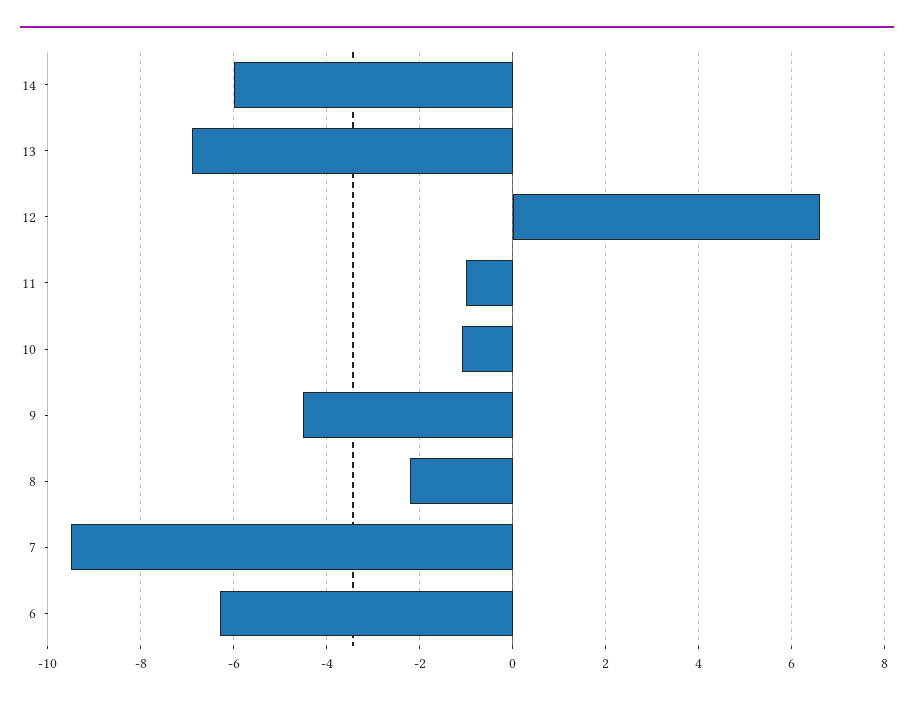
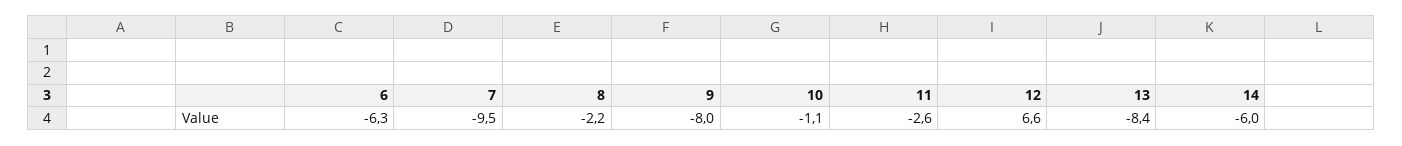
13: -7 -> -8.4
11: -1 -> -2.6
9: -4.5 -> -8

